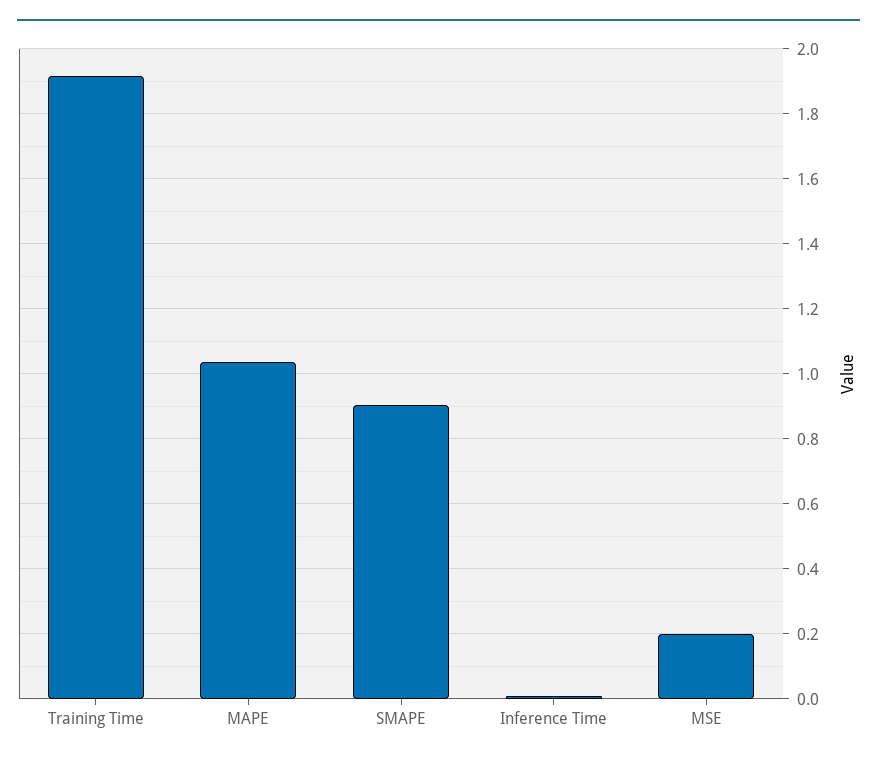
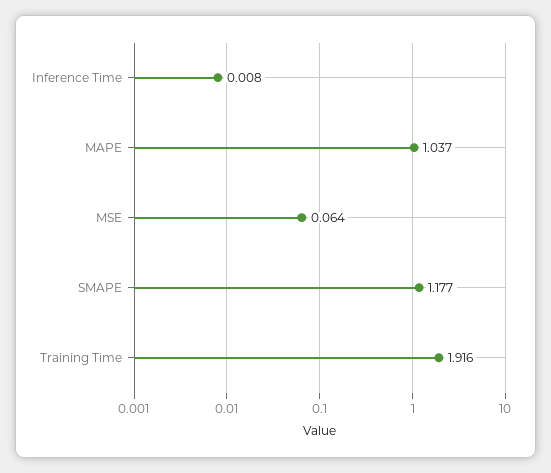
SMAPE: 0.9 -> 1.177
MSE: 0.2 -> 0.064

